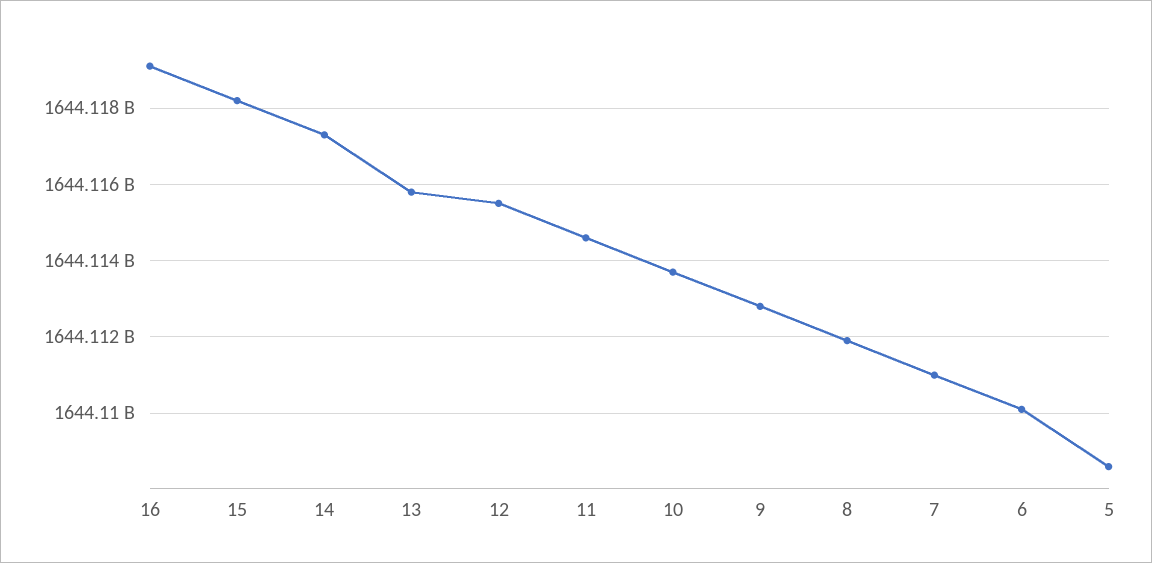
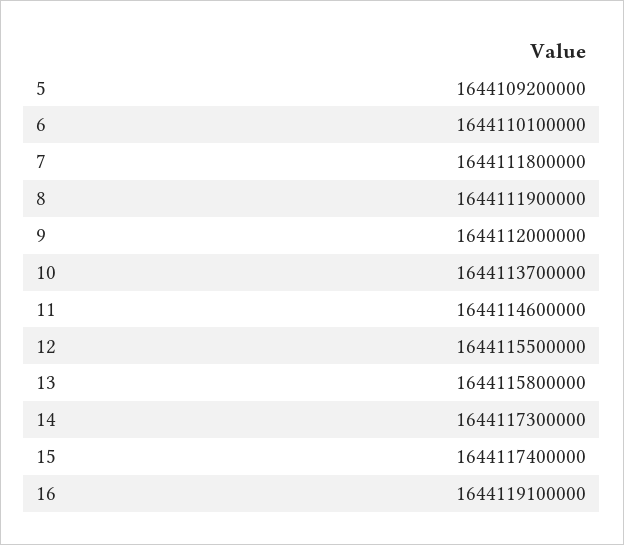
15: 1644118200000 -> 1644117400000
9: 1644112800000 -> 1644112000000
7: 1644111000000 -> 1644111800000
5: 1644108600000 -> 1644109200000

